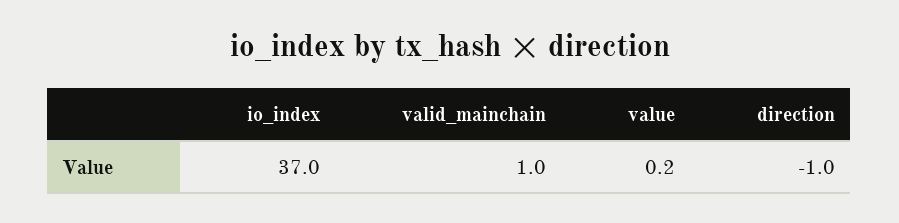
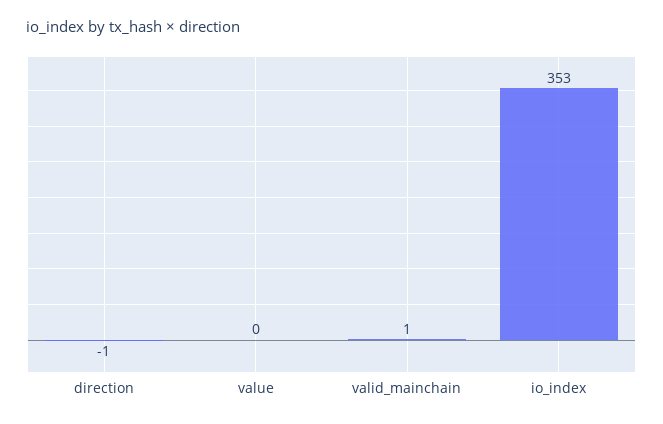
io_index: 37 -> 353

